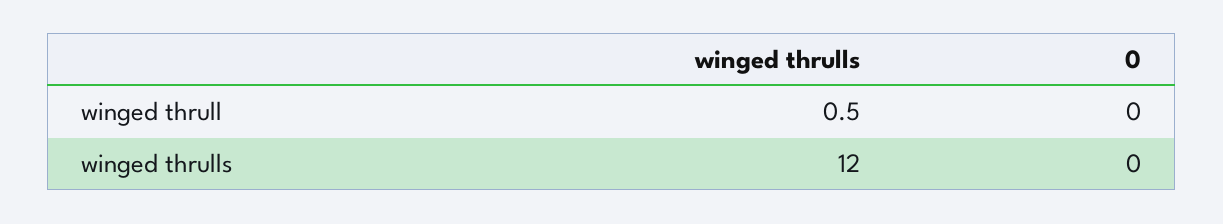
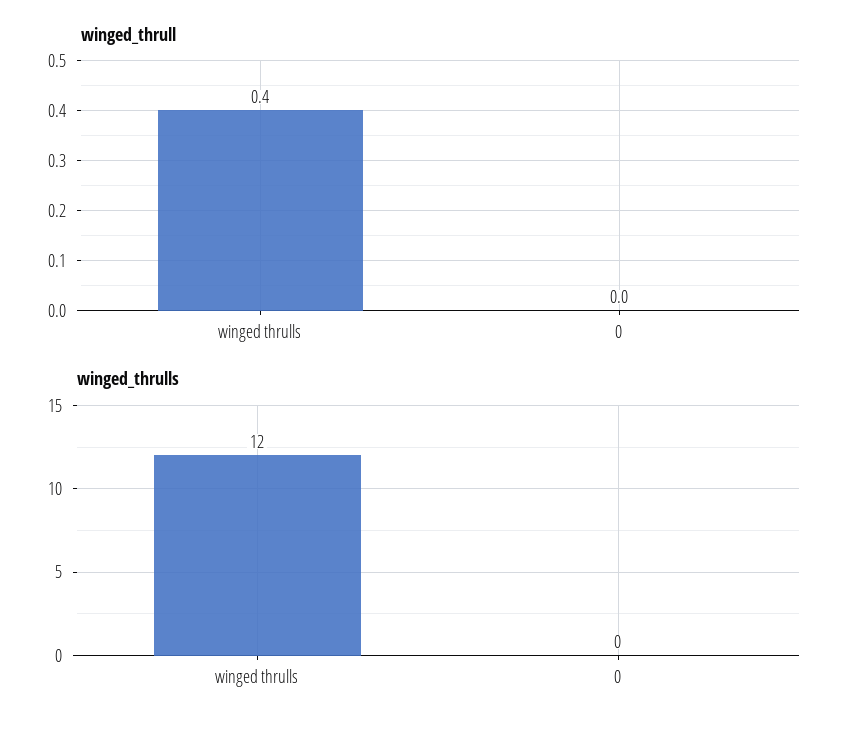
winged thrull, winged thrulls: 0.5 -> 0.4

